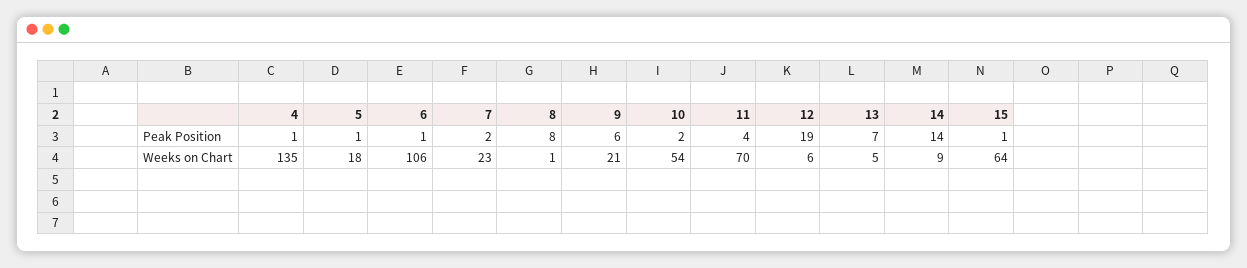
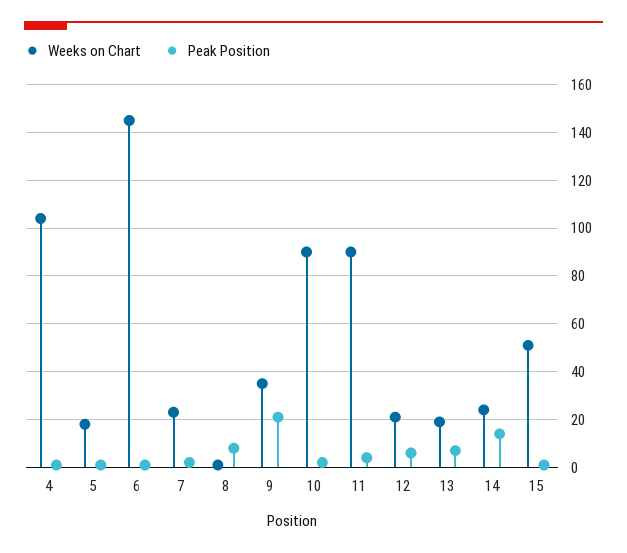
Peak Position, 9: 6 -> 20
Peak Position, 12: 19 -> 5
Weeks on Chart, 4: 135 -> 105
Weeks on Chart, 6: 106 -> 145
Weeks on Chart, 9: 21 -> 35
Weeks on Chart, 10: 54 -> 90
Weeks on Chart, 11: 70 -> 90
Weeks on Chart, 12: 6 -> 20
Weeks on Chart, 13: 5 -> 20
Weeks on Chart, 14: 9 -> 25
Weeks on Chart, 15: 64 -> 50

